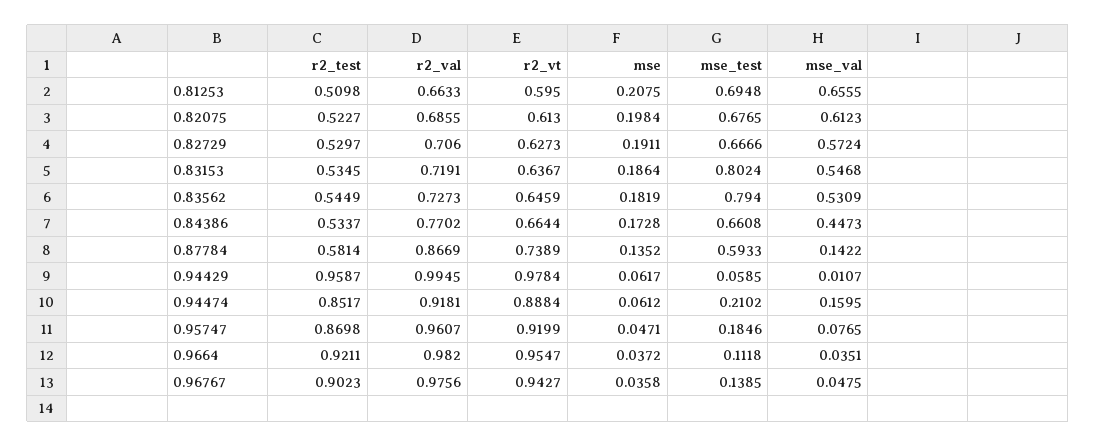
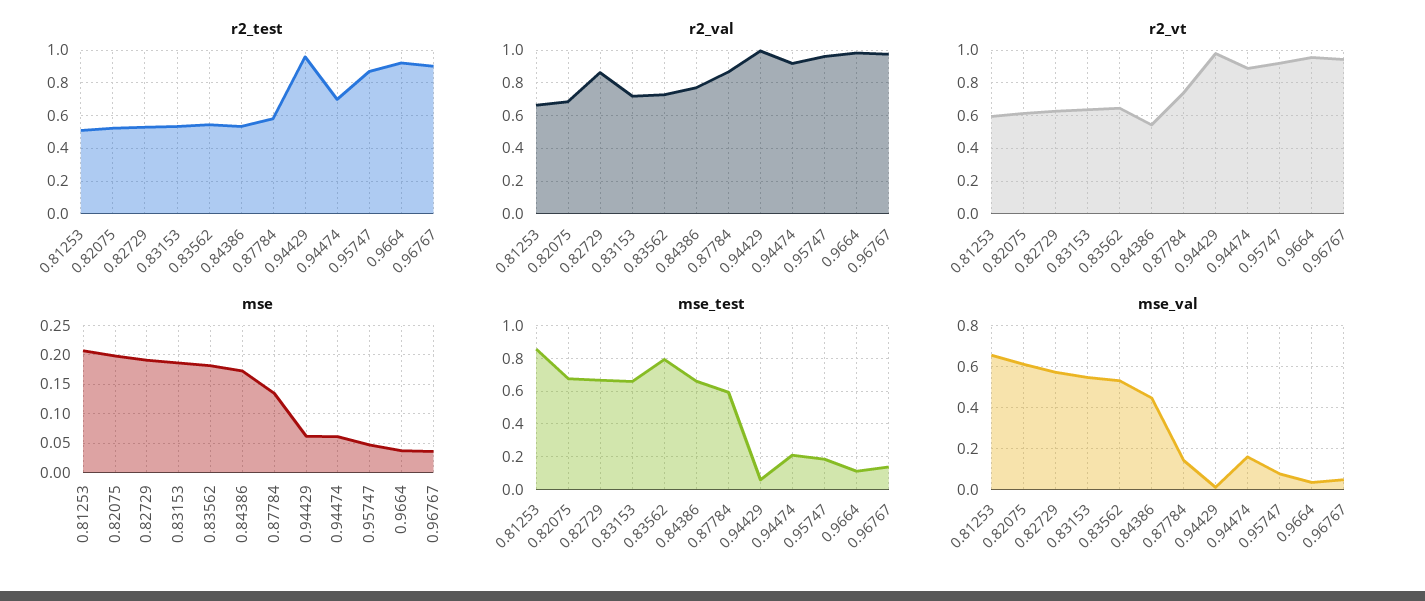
mse_test, 0.81253: 0.6948 -> 0.85
r2_val, 0.82729: 0.706 -> 0.85
mse_test, 0.83153: 0.8024 -> 0.65
r2_vt, 0.84386: 0.6644 -> 0.55
r2_test, 0.94474: 0.8517 -> 0.7

